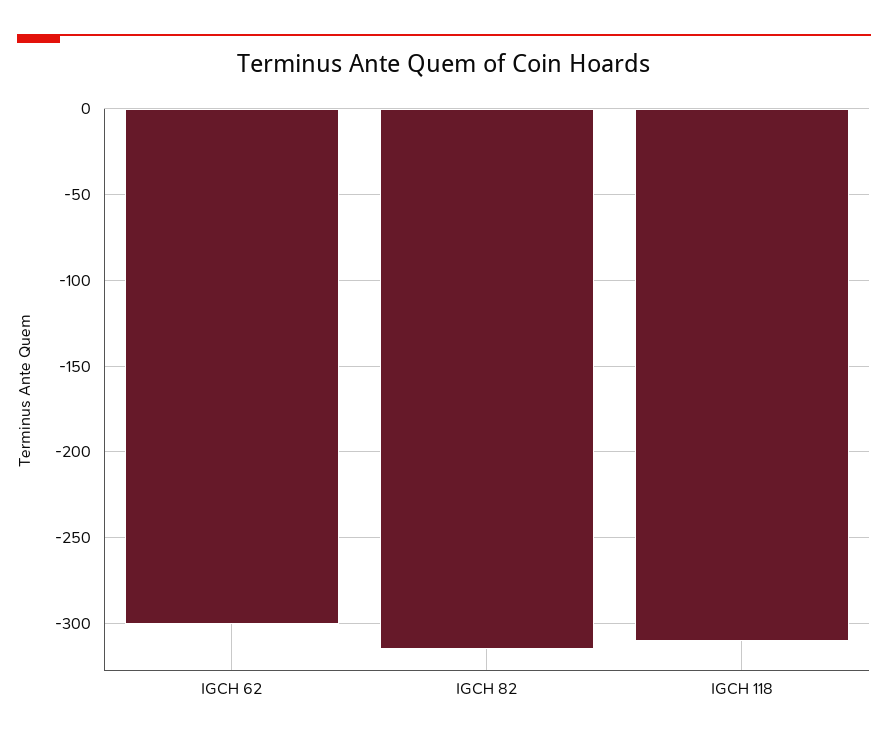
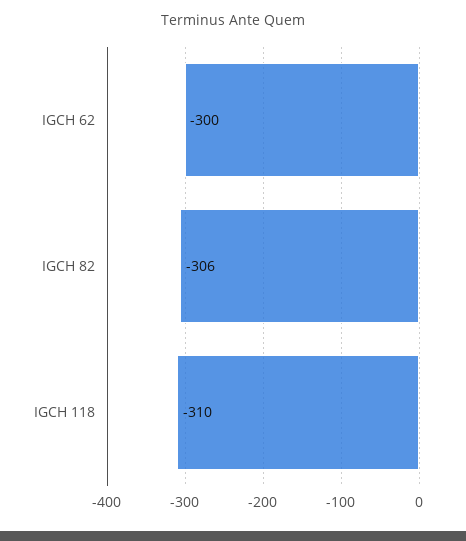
IGCH 82: -315 -> -306

